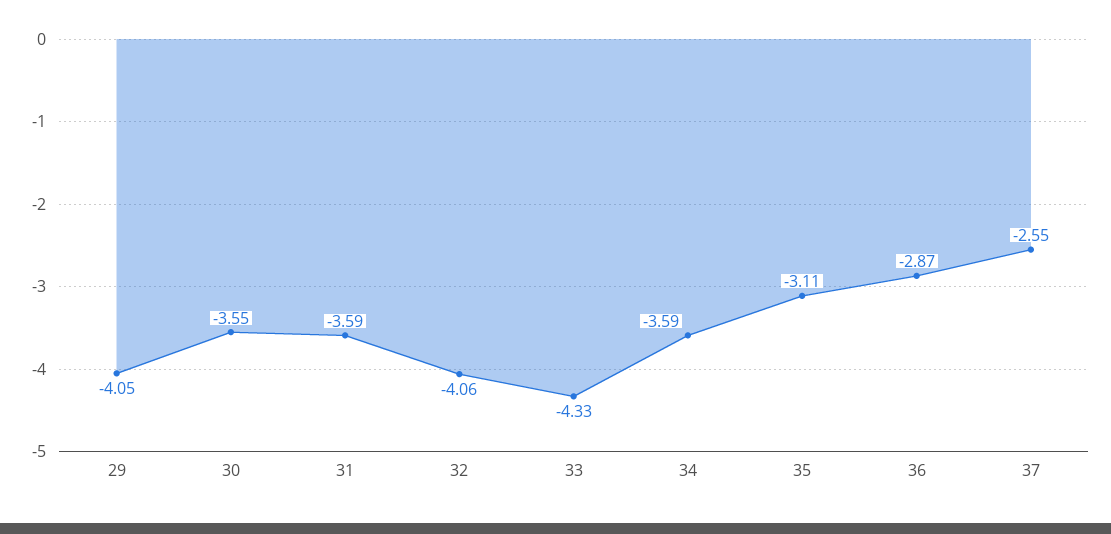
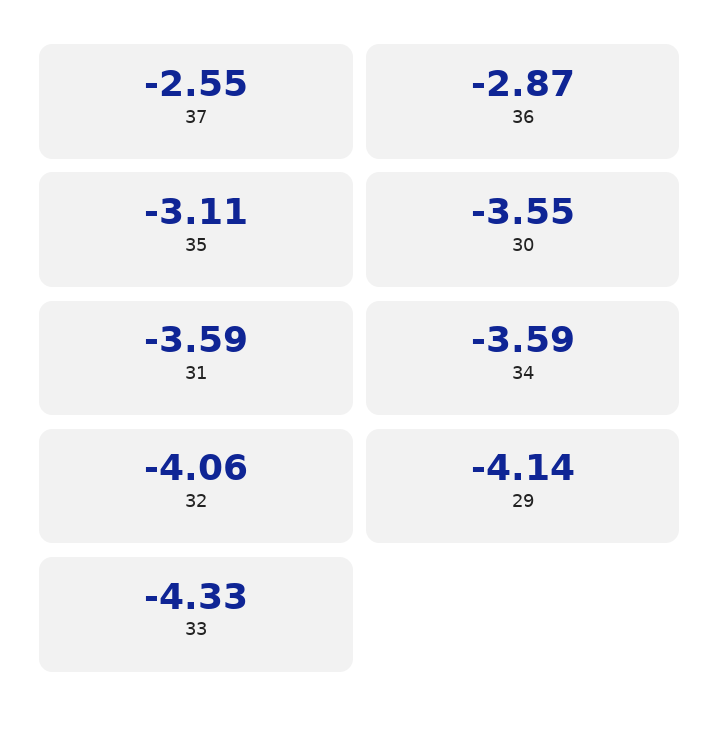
29: -4.05 -> -4.14

